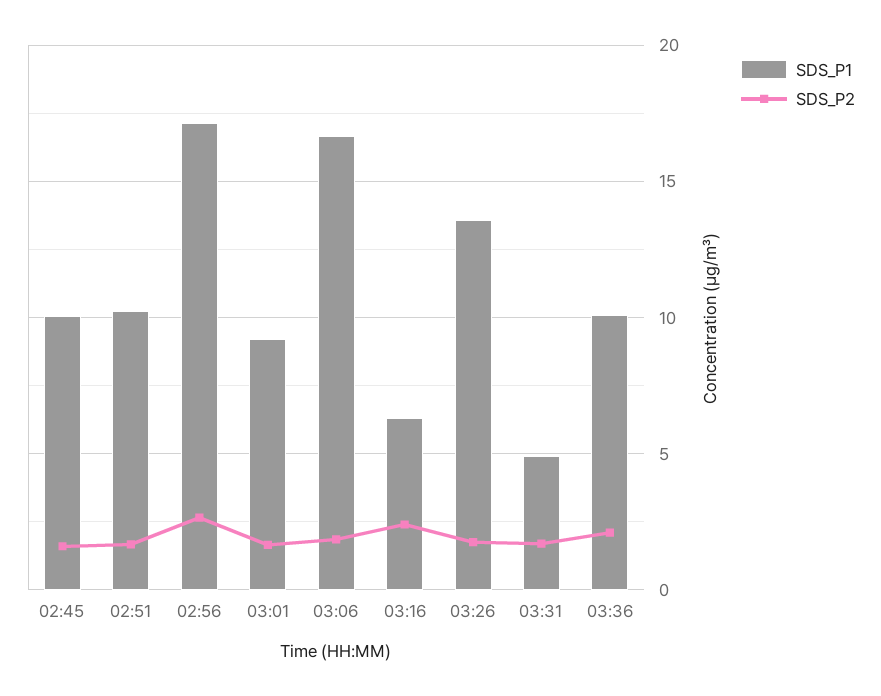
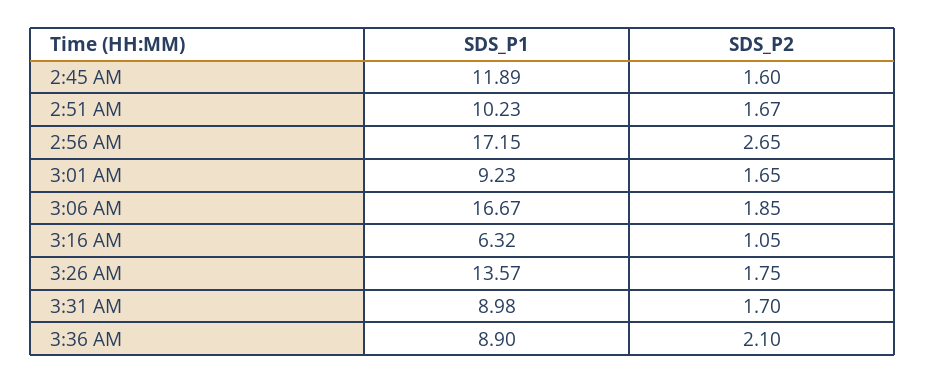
SDS_P1, 02:45: 10 -> 11.89
SDS_P2, 03:16: 2.5 -> 1.05
SDS_P1, 03:31: 5 -> 8.98
SDS_P1, 03:36: 10 -> 8.9

